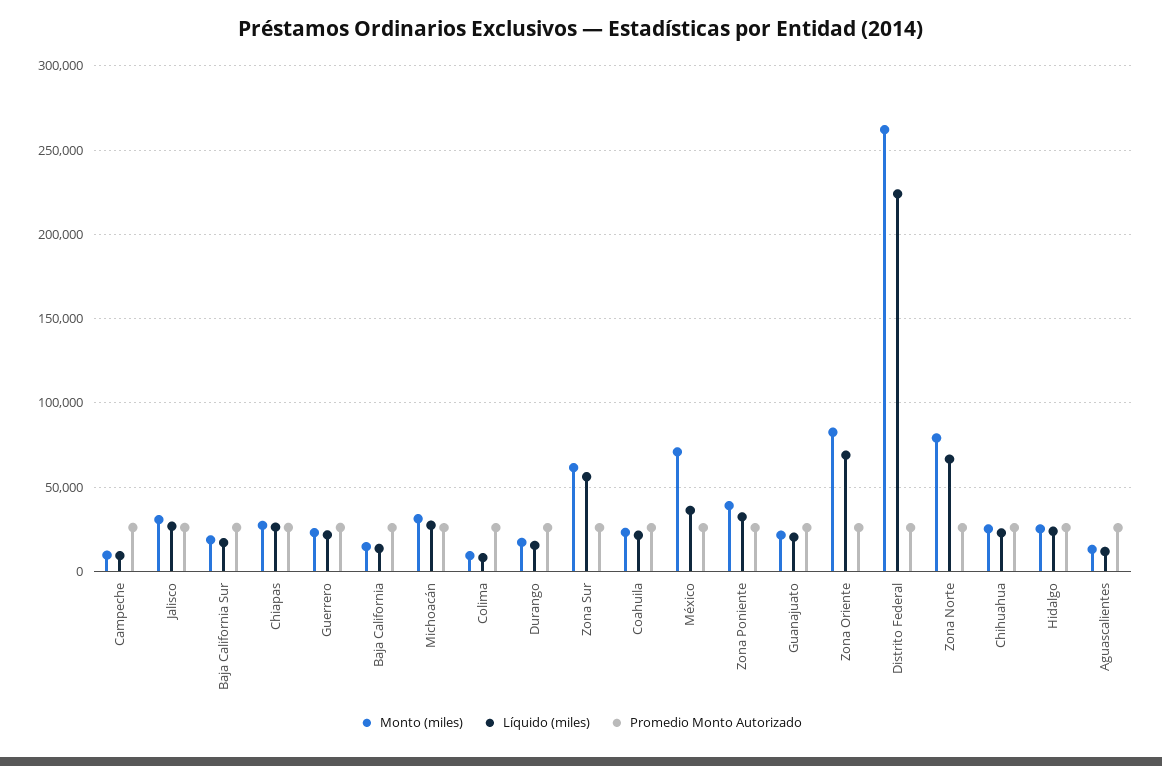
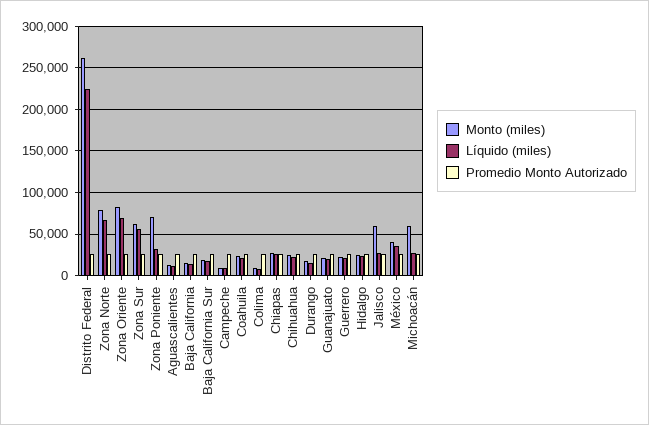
Monto (miles), Jalisco: 30000 -> 60000
Monto (miles), Michoacán: 30000 -> 60000
Monto (miles), México: 70000 -> 40000
Monto (miles), Zona Poniente: 40000 -> 70000

